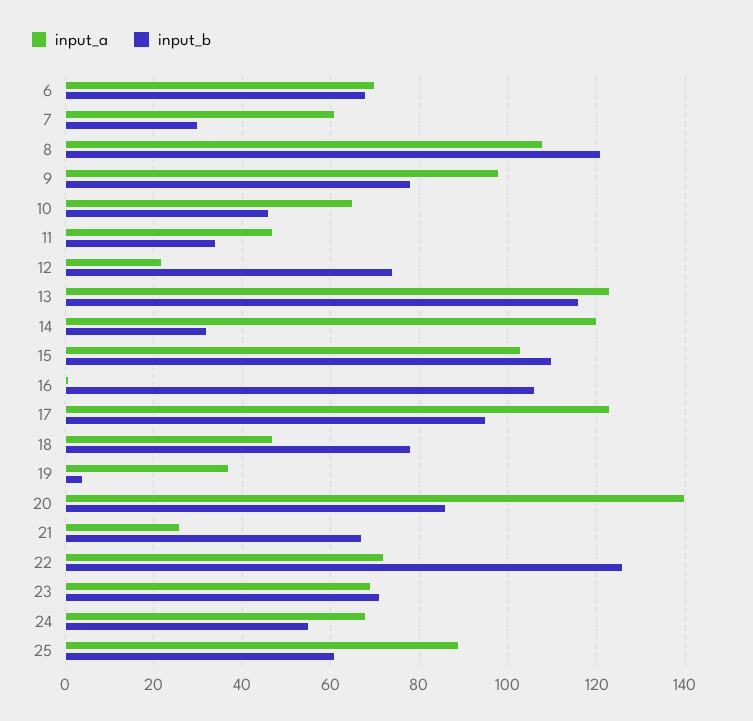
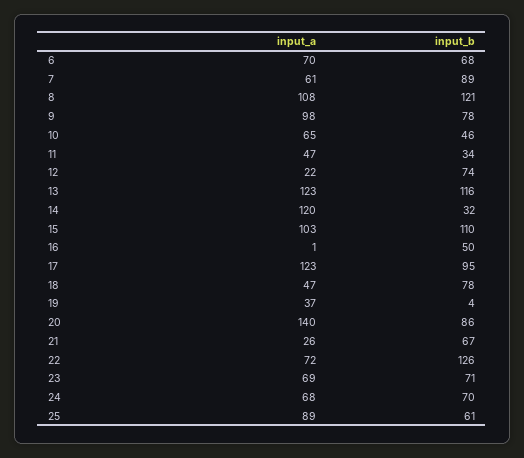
input_b, 7: 30 -> 89
input_b, 16: 105 -> 50
input_b, 24: 55 -> 70

